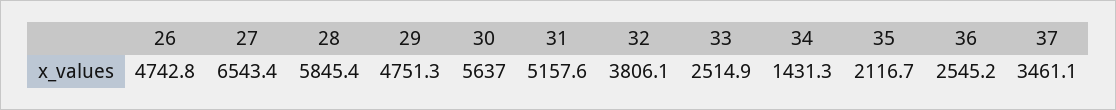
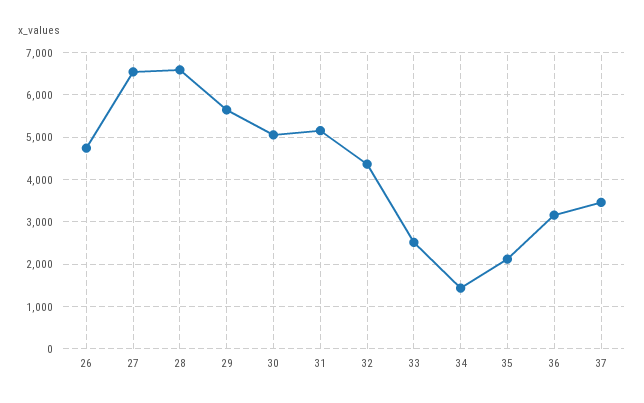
28: 5845.4 -> 6600
29: 4751.3 -> 5600
30: 5637 -> 5000
32: 3806.1 -> 4400
36: 2545.2 -> 3200

